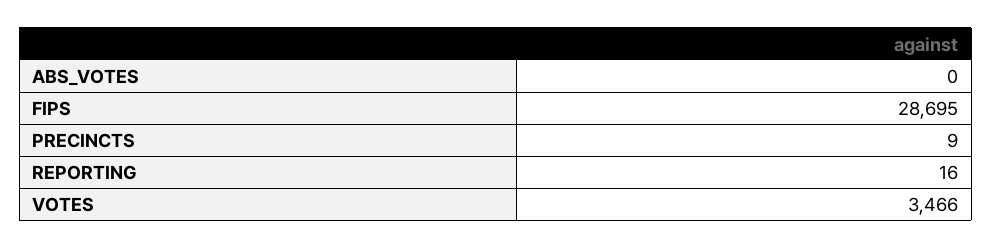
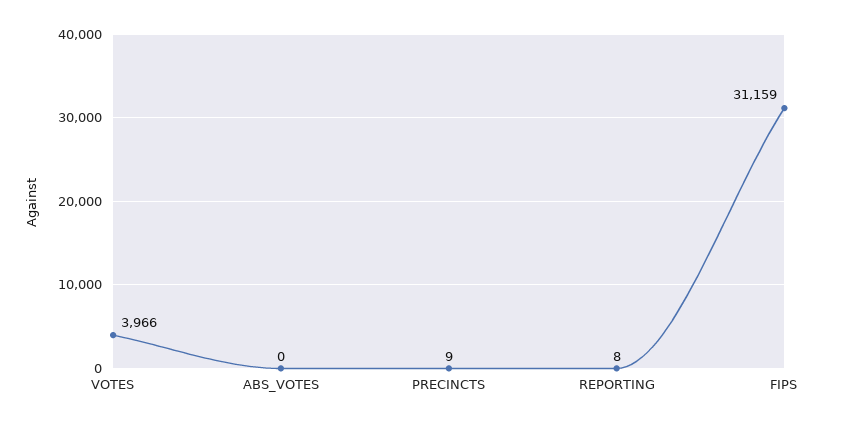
FIPS: 28695 -> 31159
REPORTING: 16 -> 8
VOTES: 3466 -> 3966

